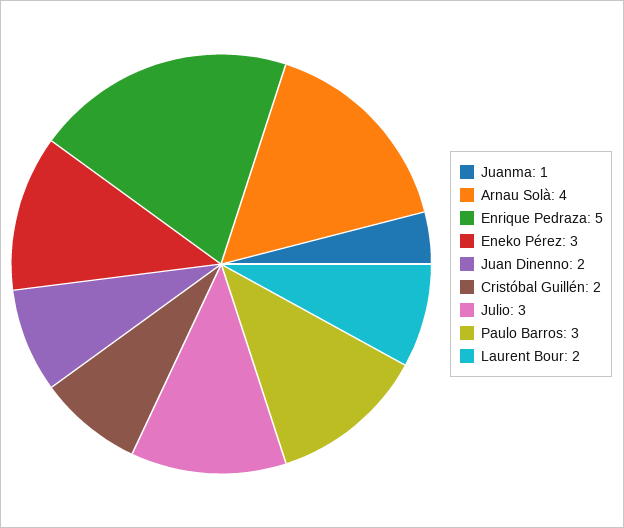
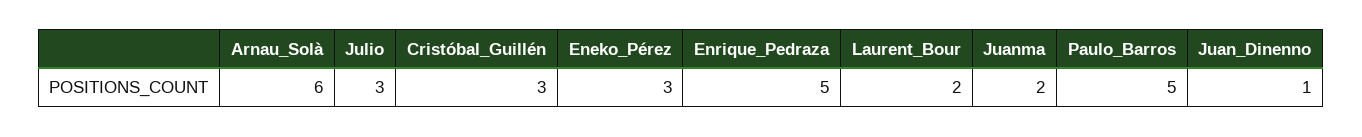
Juanma: 1 -> 2
Arnau Solà: 4 -> 6
Juan Dinenno: 2 -> 1
Cristóbal Guillén: 2 -> 3
Paulo Barros: 3 -> 5

